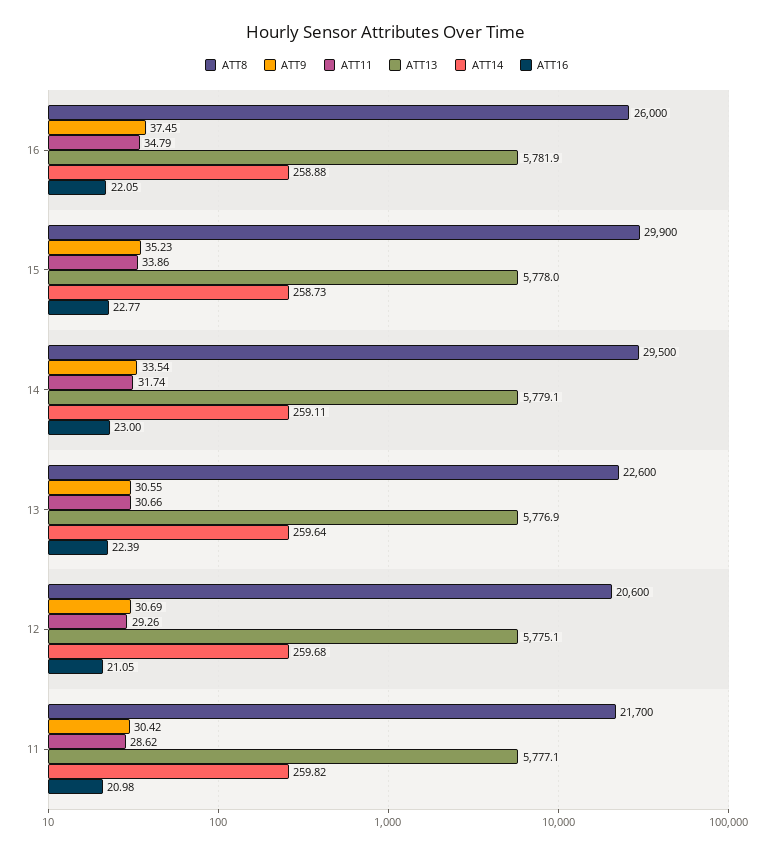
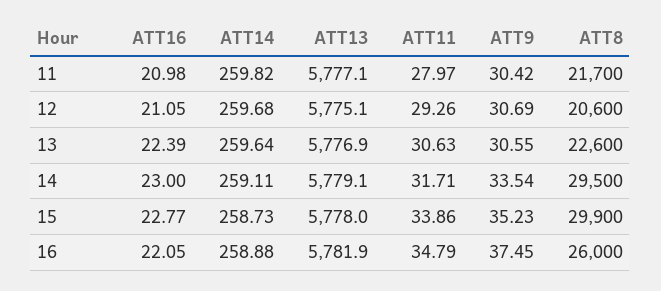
ATT11, 14: 31.74 -> 31.71
ATT11, 13: 30.66 -> 30.63
ATT11, 11: 28.62 -> 27.97

